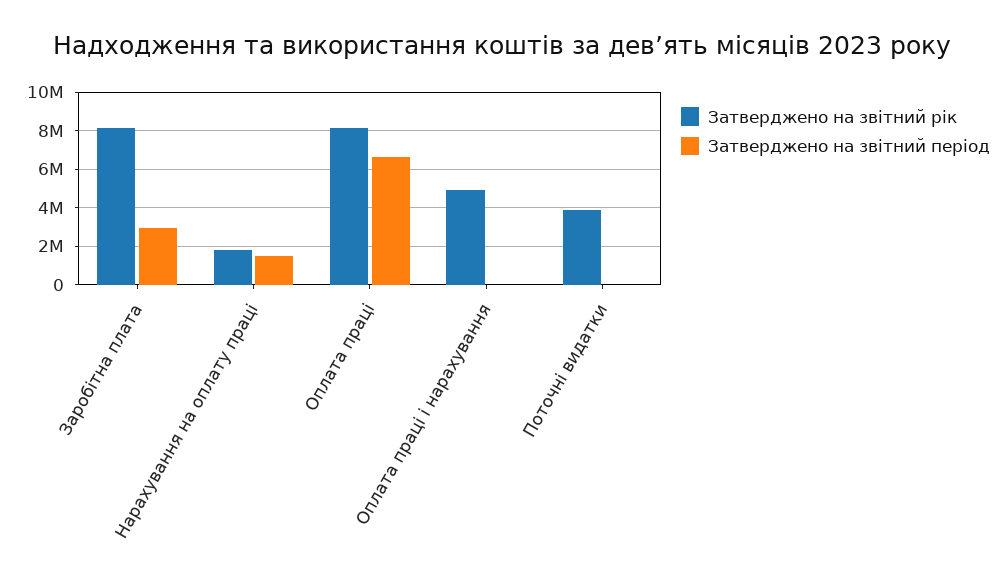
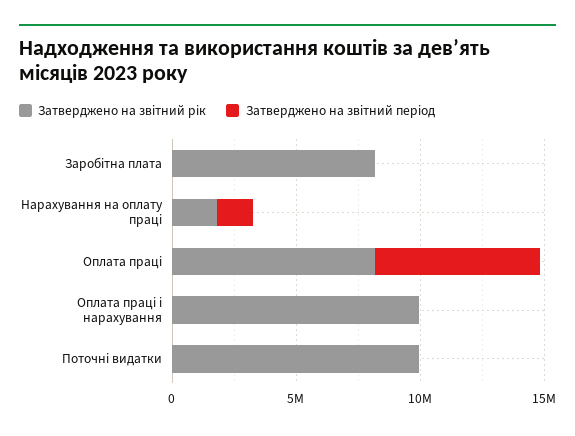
Затверджено на звітний період, Заробітна плата: 3000000 -> 0
Затверджено на звітний рік, Оплата праці і нарахування: 5000000 -> 10000000
Затверджено на звітний рік, Поточні видатки: 4000000 -> 10000000

